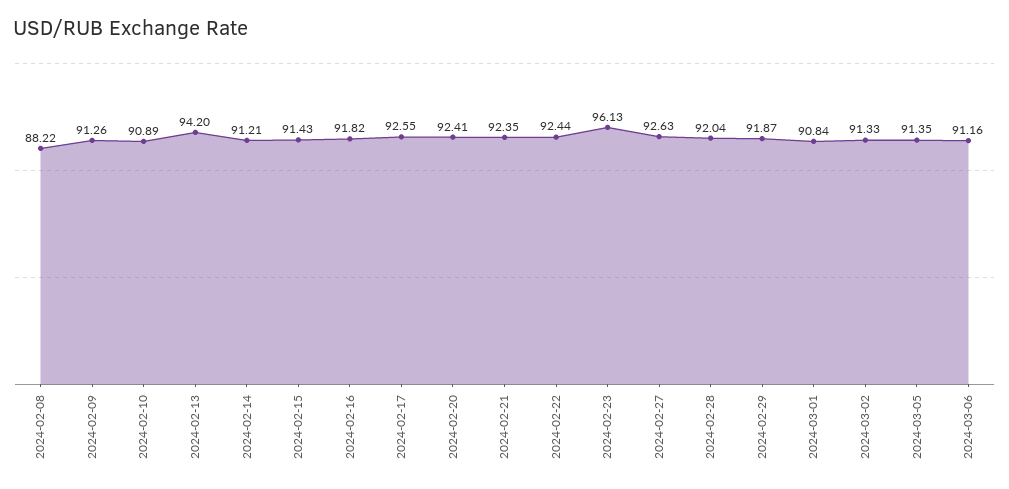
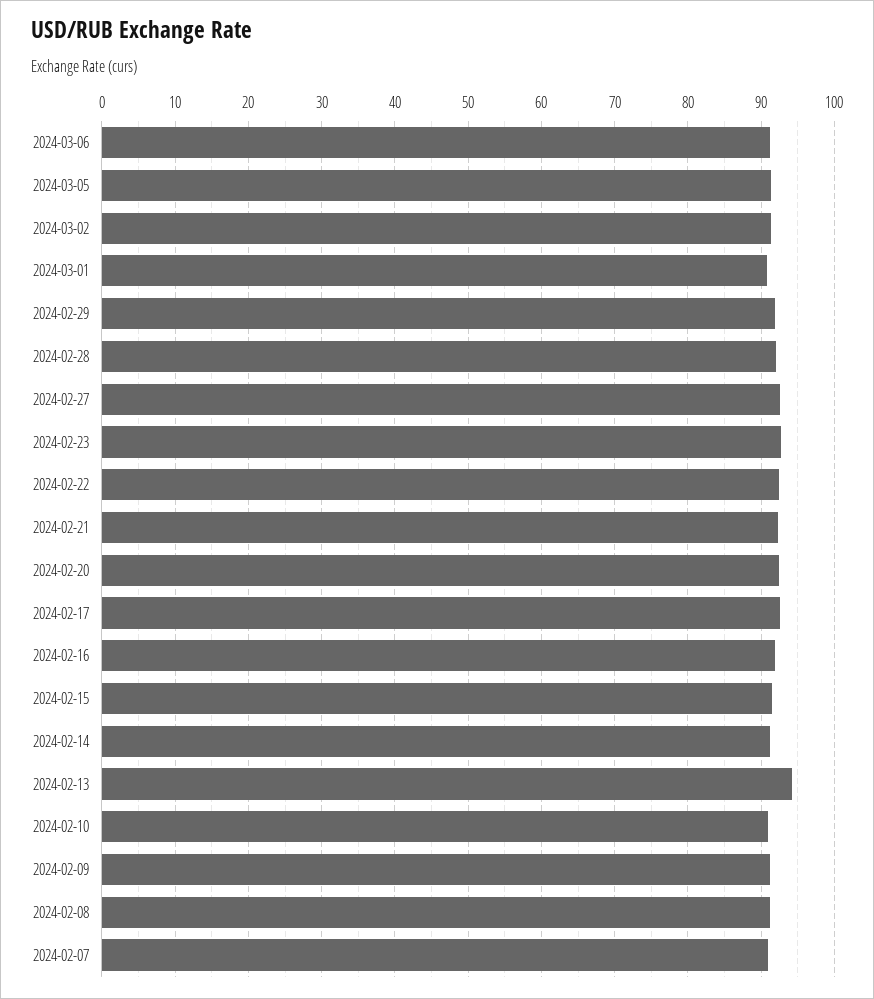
2024-02-08: 88.22 -> 91
2024-02-23: 96.13 -> 93
2024-02-07: none -> 91

